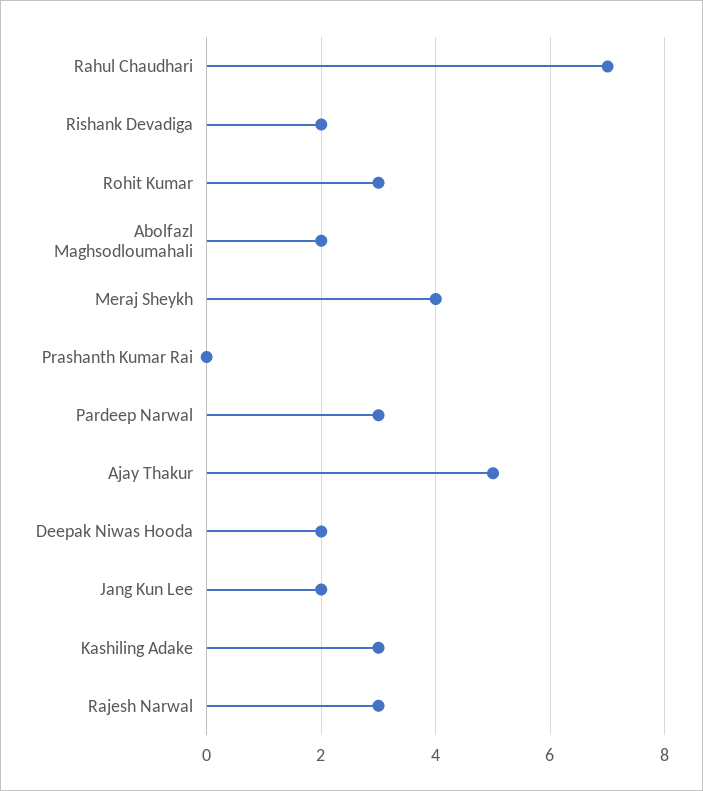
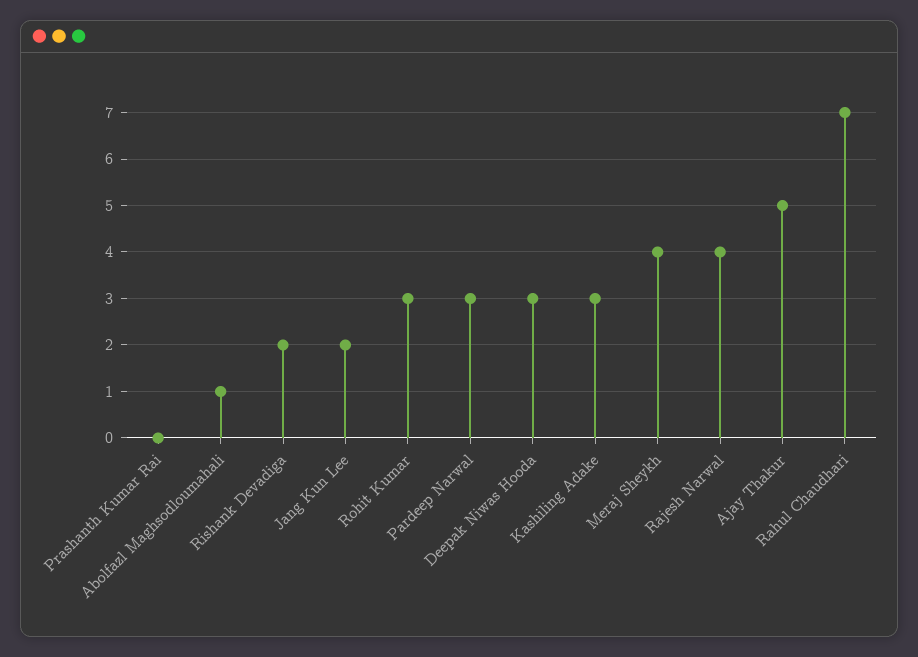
Abolfazl Maghsodloumahali: 2 -> 1
Deepak Niwas Hooda: 2 -> 3
Rajesh Narwal: 3 -> 4

